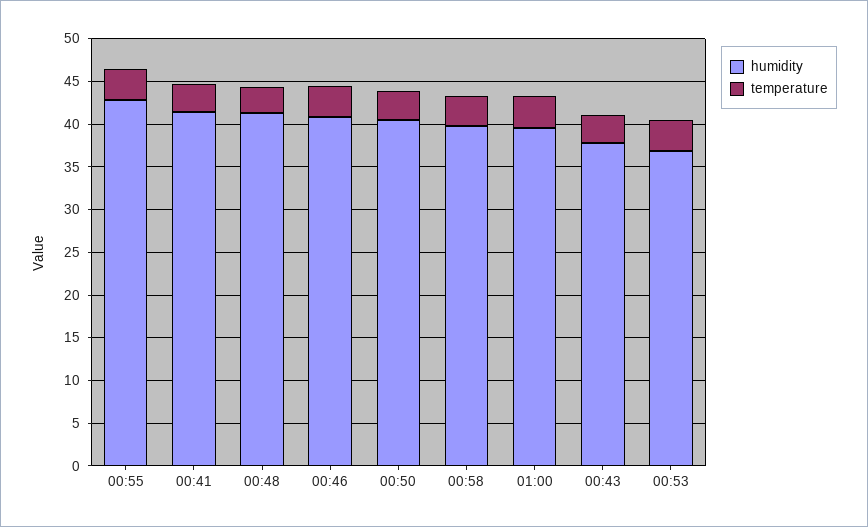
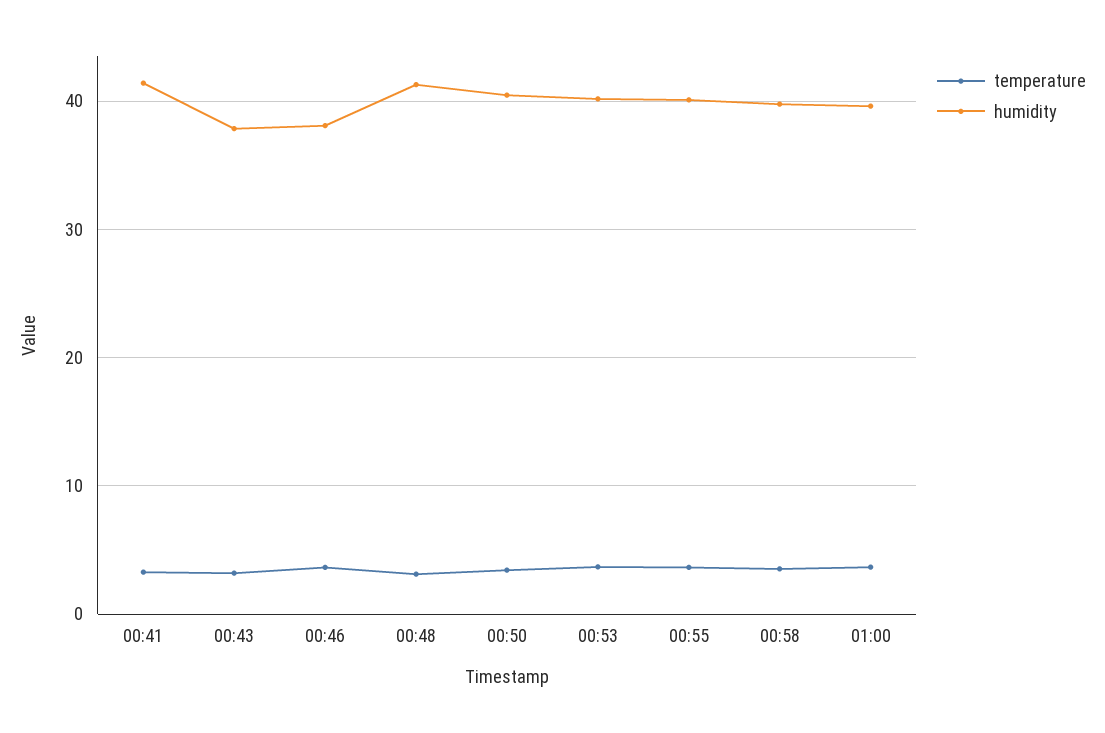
humidity, 00:55: 43 -> 40
humidity, 00:46: 41 -> 38
humidity, 00:53: 37 -> 40

